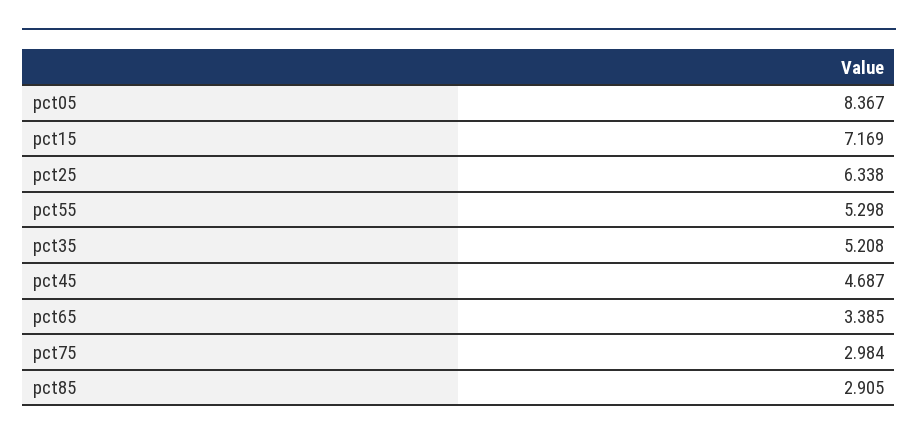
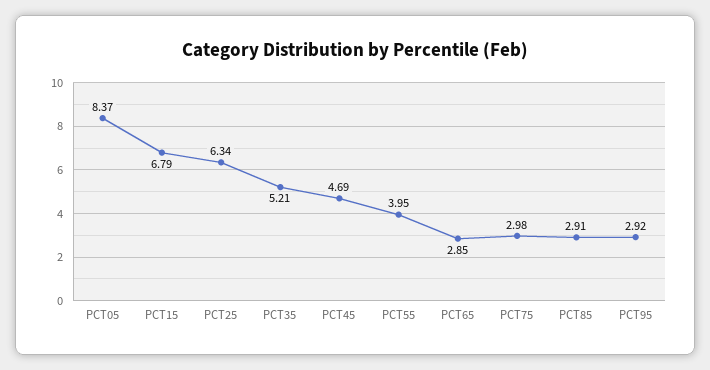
pct15: 7.169 -> 6.79
pct55: 5.298 -> 3.95
pct65: 3.385 -> 2.85
PCT95: none -> 2.92

